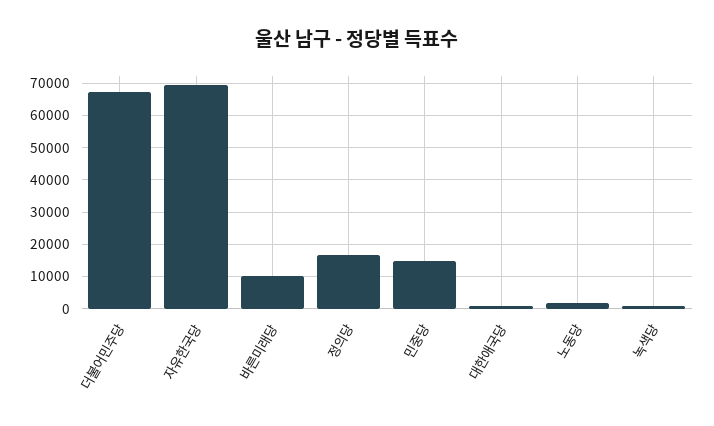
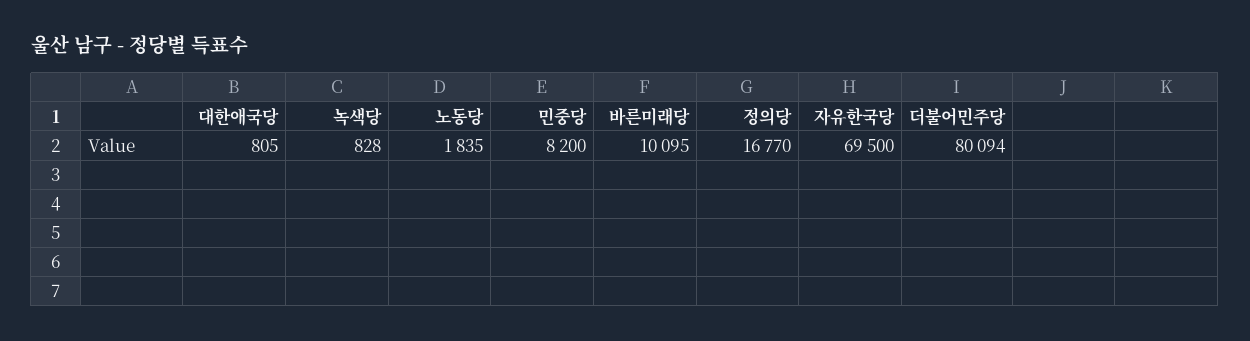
더불어민주당: 68000 -> 80094
민중당: 14000 -> 8200

